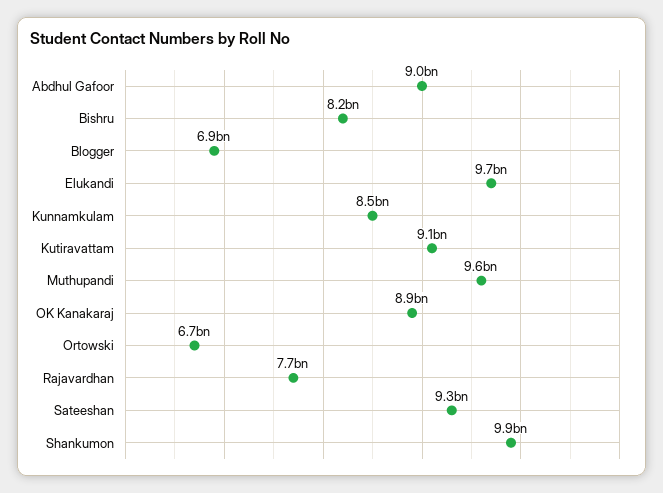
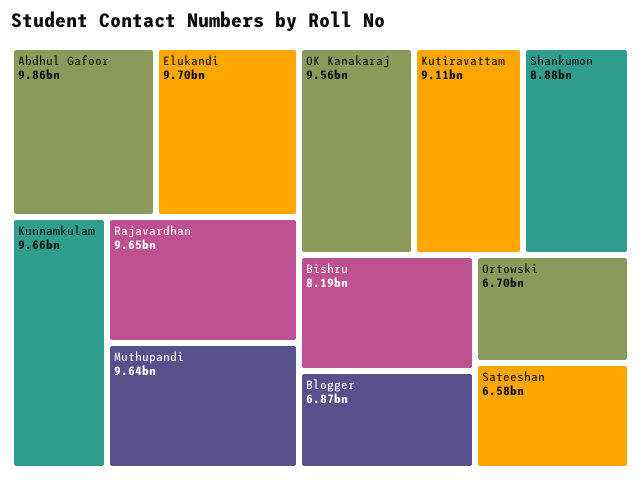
Abdhul Gafoor: 9000000000 -> 9860000000
Kunnamkulam: 8500000000 -> 9660000000
OK Kanakaraj: 8900000000 -> 9560000000
Rajavardhan: 7700000000 -> 9650000000
Sateeshan: 9300000000 -> 6580000000
Shankumon: 9900000000 -> 8880000000

